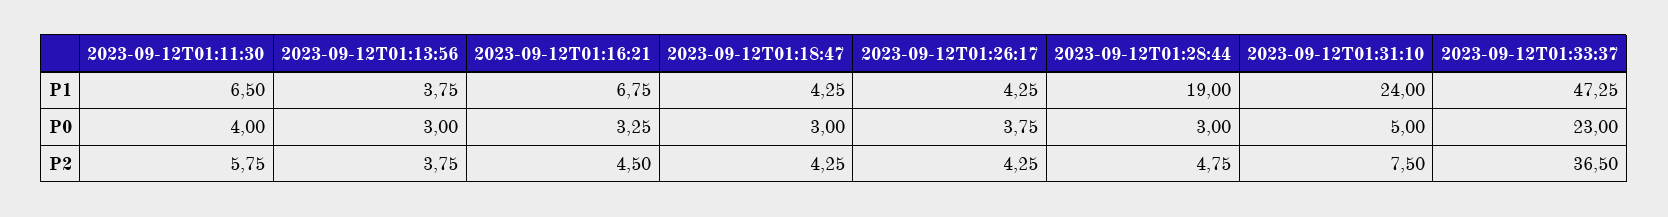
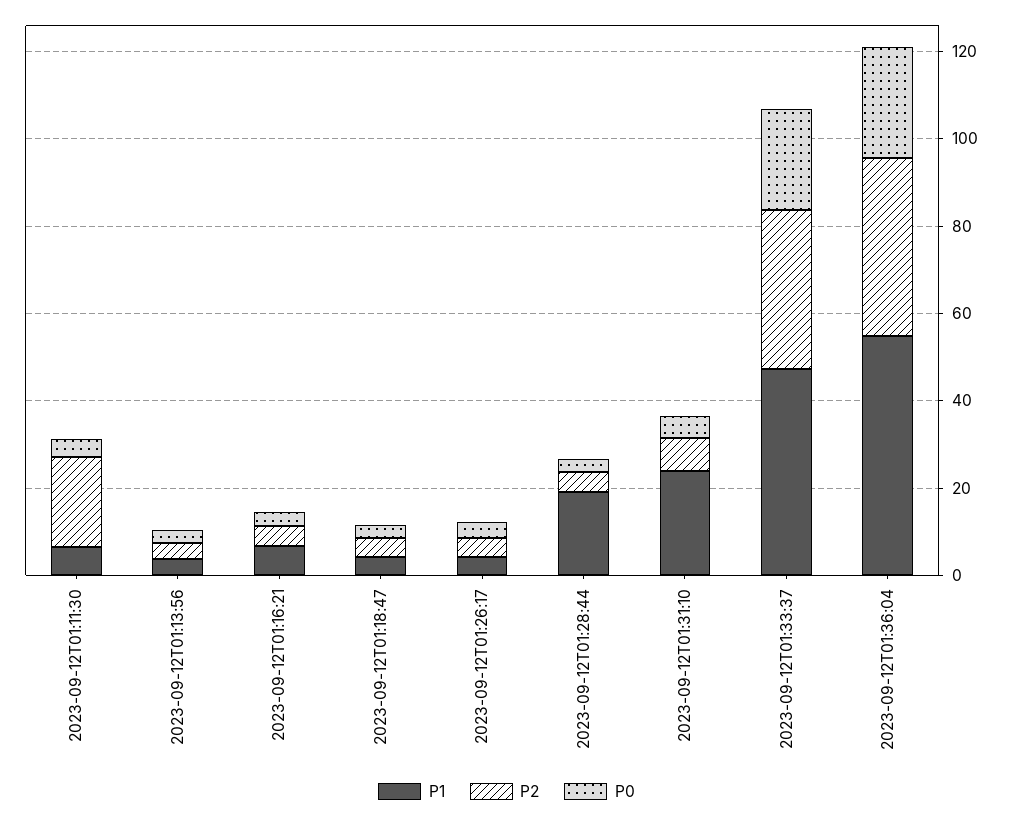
P2, 2023-09-12T01:11:30: 5.75 -> 20
P1, 2023-09-12T01:36:04: none -> 55
P2, 2023-09-12T01:36:04: none -> 40
P0, 2023-09-12T01:36:04: none -> 25

